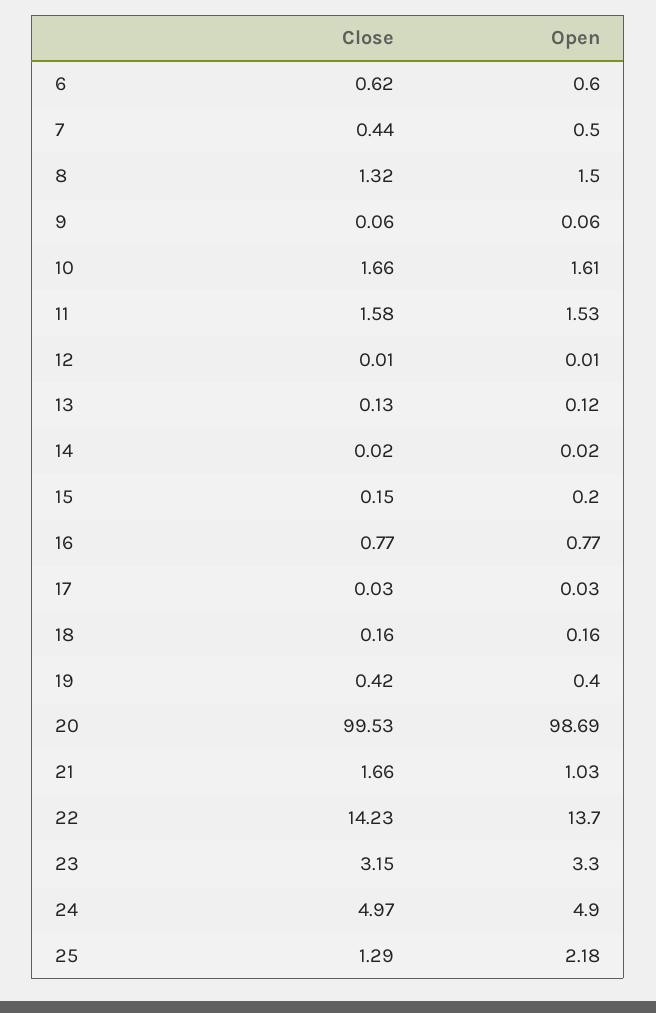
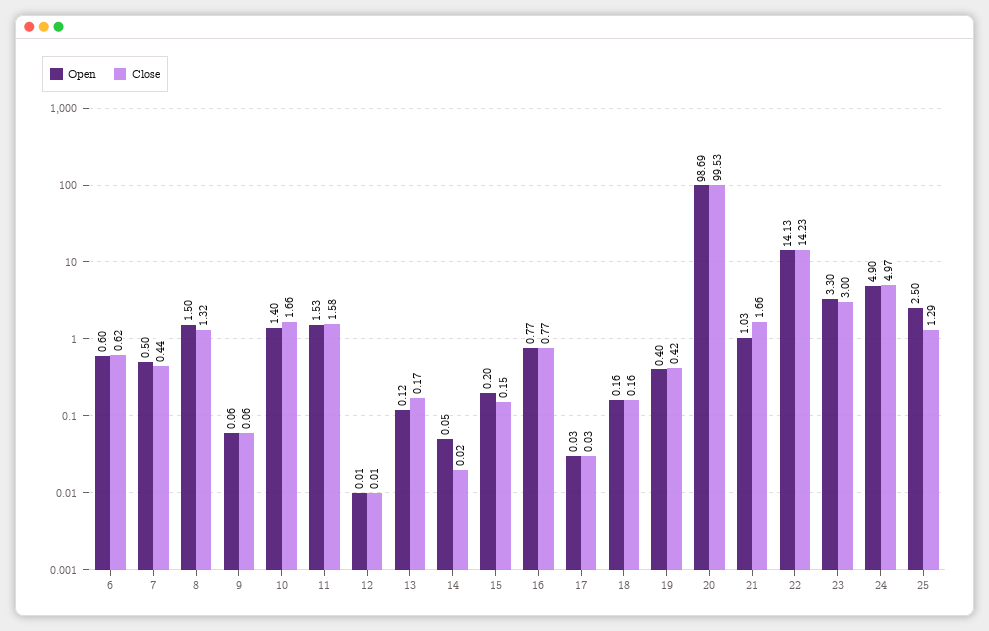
Open, 10: 1.61 -> 1.4
Close, 13: 0.13 -> 0.17
Open, 14: 0.02 -> 0.05
Open, 22: 13.7 -> 14.13
Close, 23: 3.15 -> 3
Open, 25: 2.18 -> 2.5

